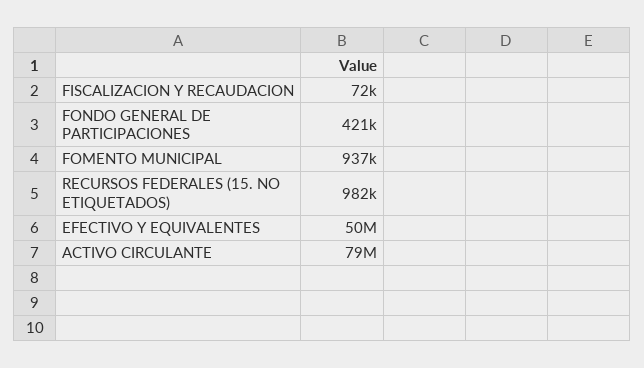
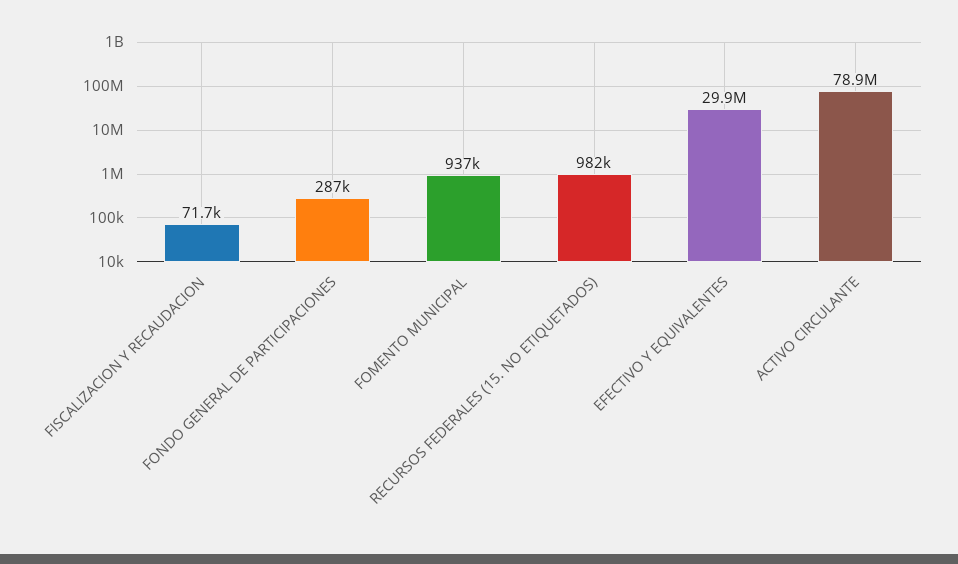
FONDO GENERAL DE PARTICIPACIONES: 421000 -> 287000
EFECTIVO Y EQUIVALENTES: 50000000 -> 29900000

